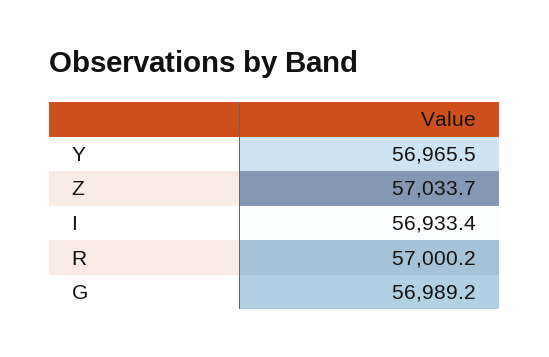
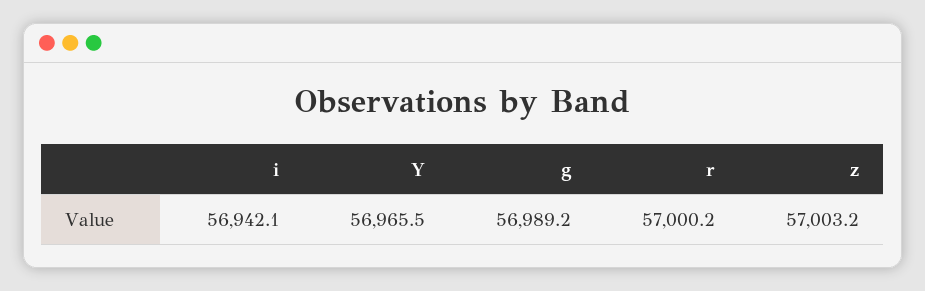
Z: 57033.7 -> 57003.2
I: 56933.4 -> 56942.1

